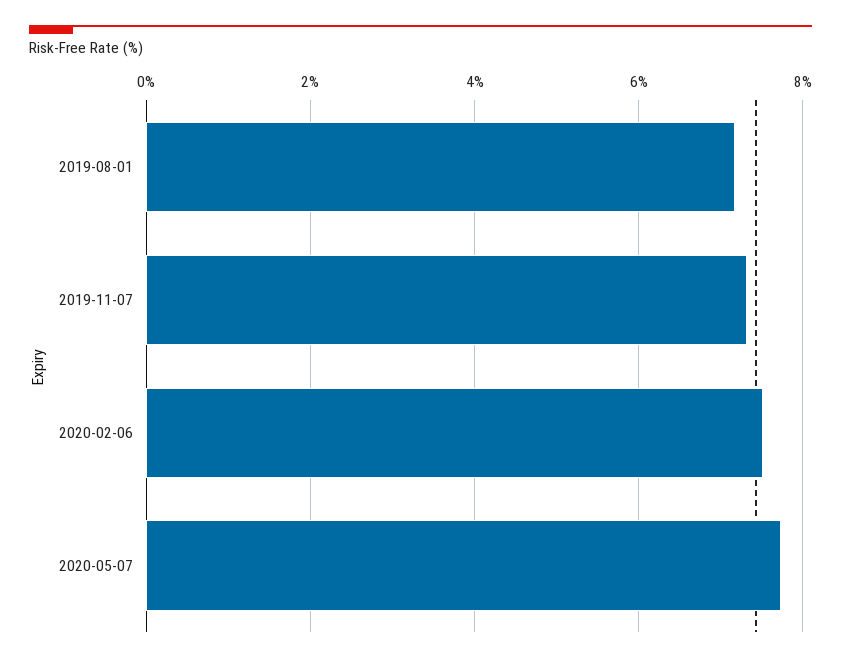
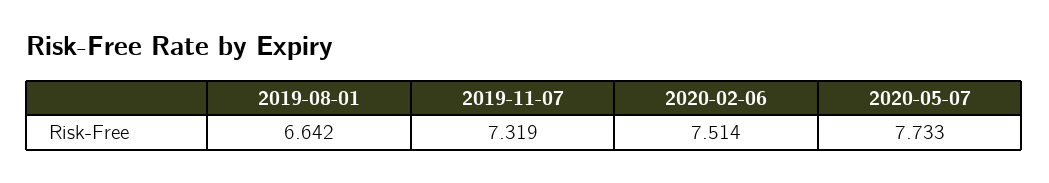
2019-08-01: 7.2 -> 6.642

